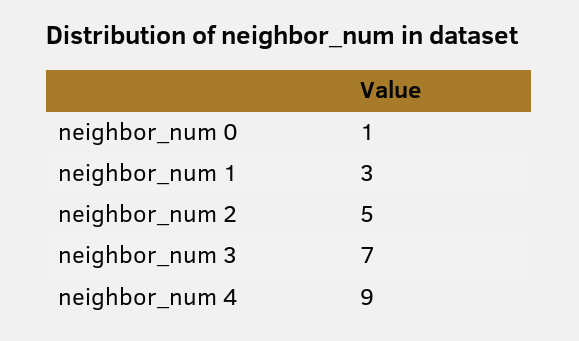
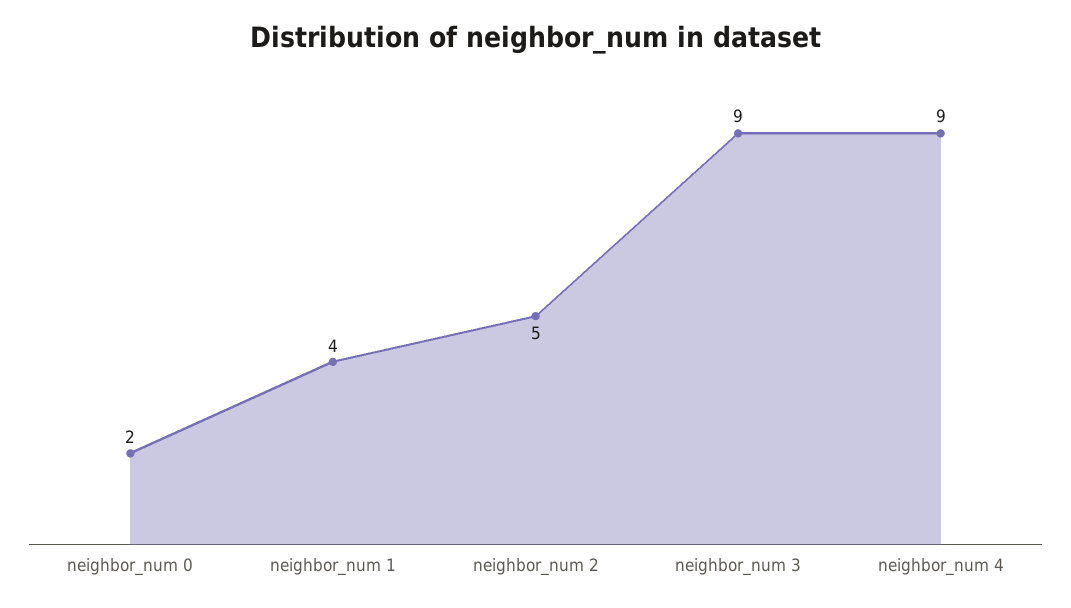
neighbor_num 0: 1 -> 2
neighbor_num 1: 3 -> 4
neighbor_num 3: 7 -> 9

